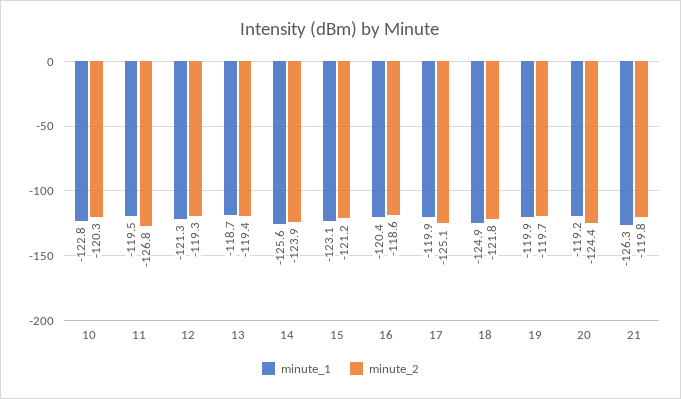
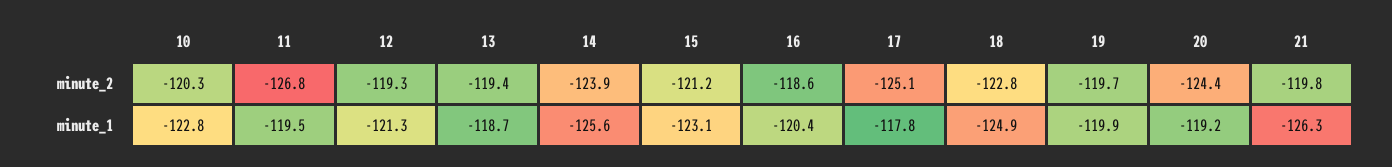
minute_1, 17: -119.9 -> -117.8
minute_2, 18: -121.8 -> -122.8

